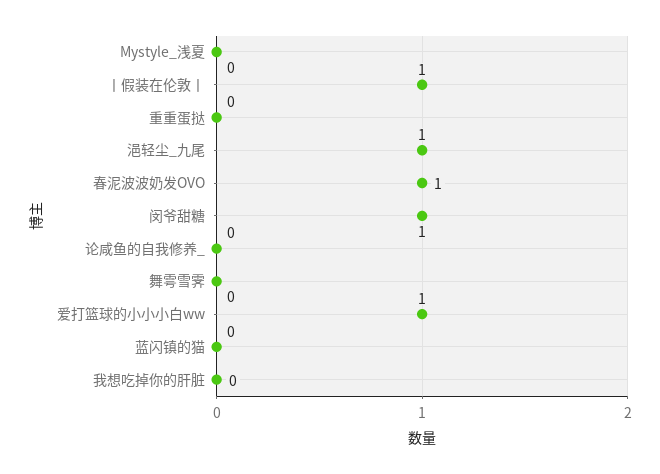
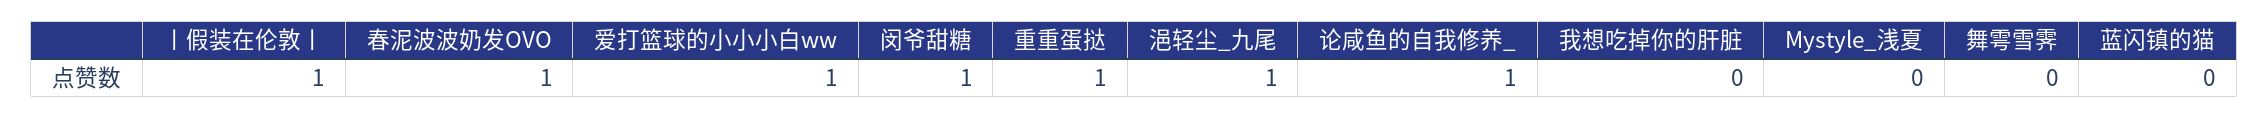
重重蛋挞: 0 -> 1
论咸鱼的自我修养_: 0 -> 1

